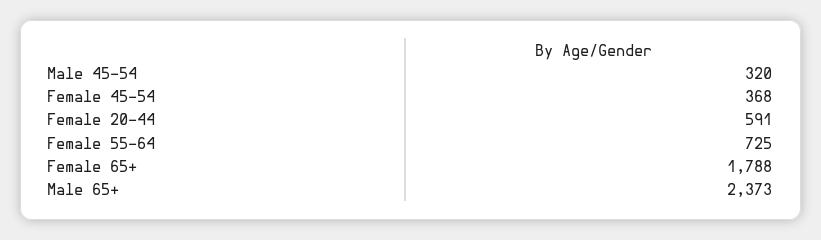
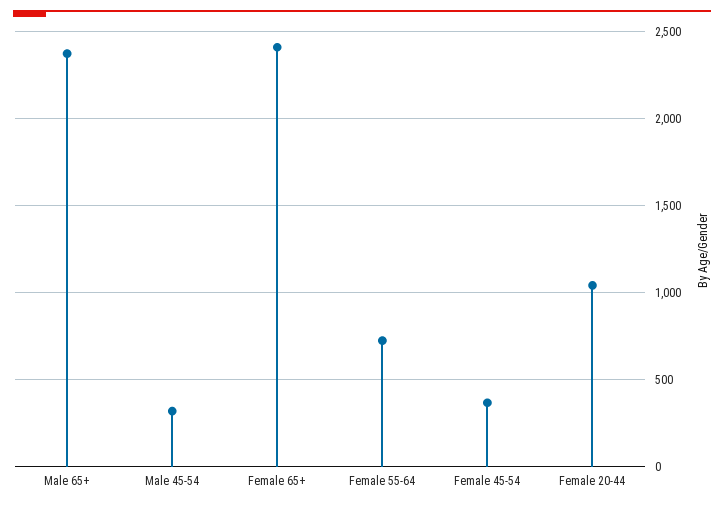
Female 20-44: 591 -> 1050
Female 65+: 1788 -> 2400

